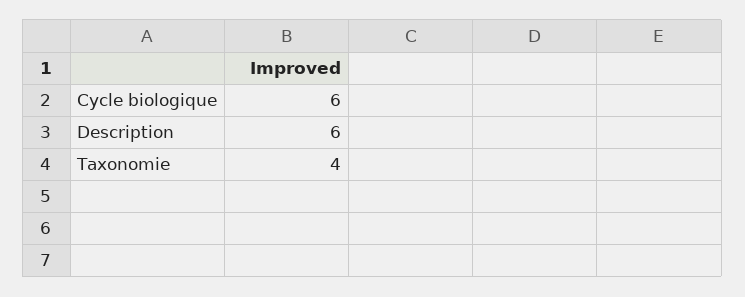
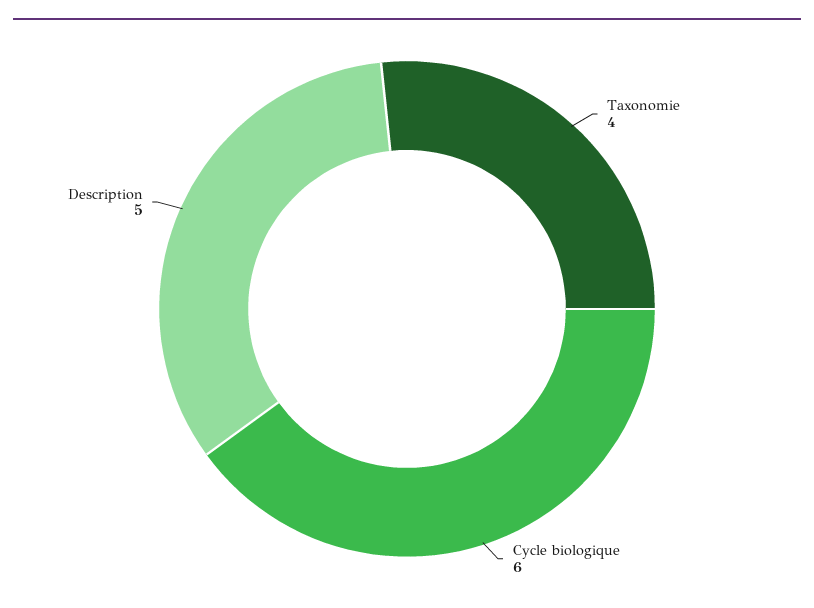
Description: 6 -> 5

